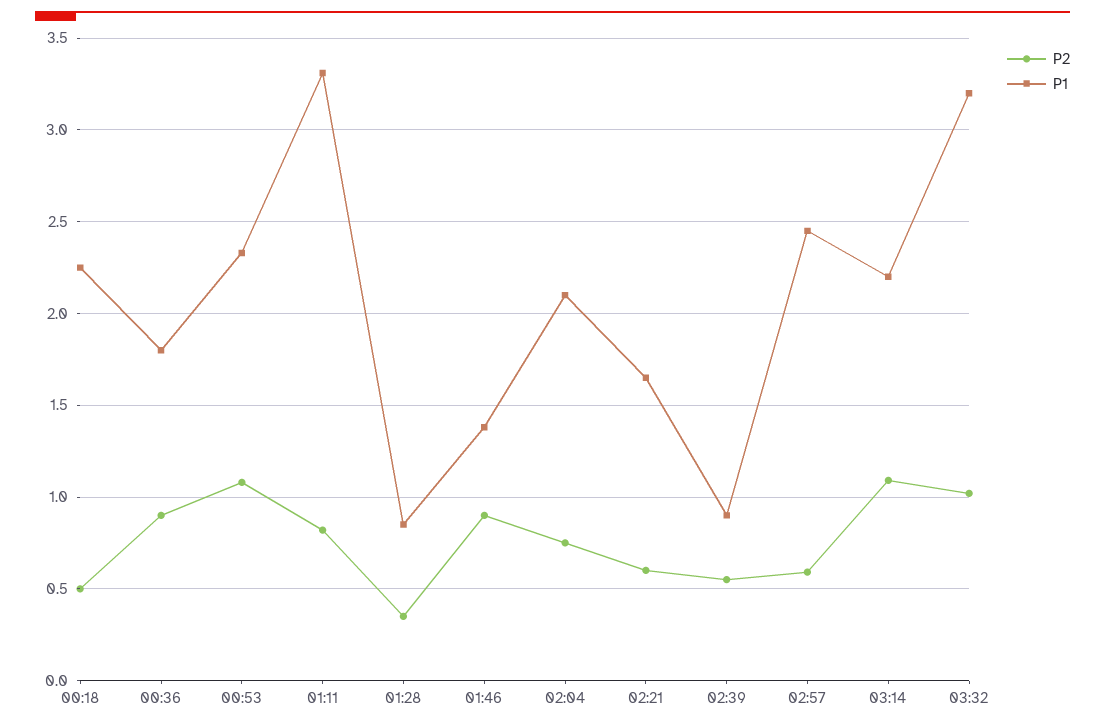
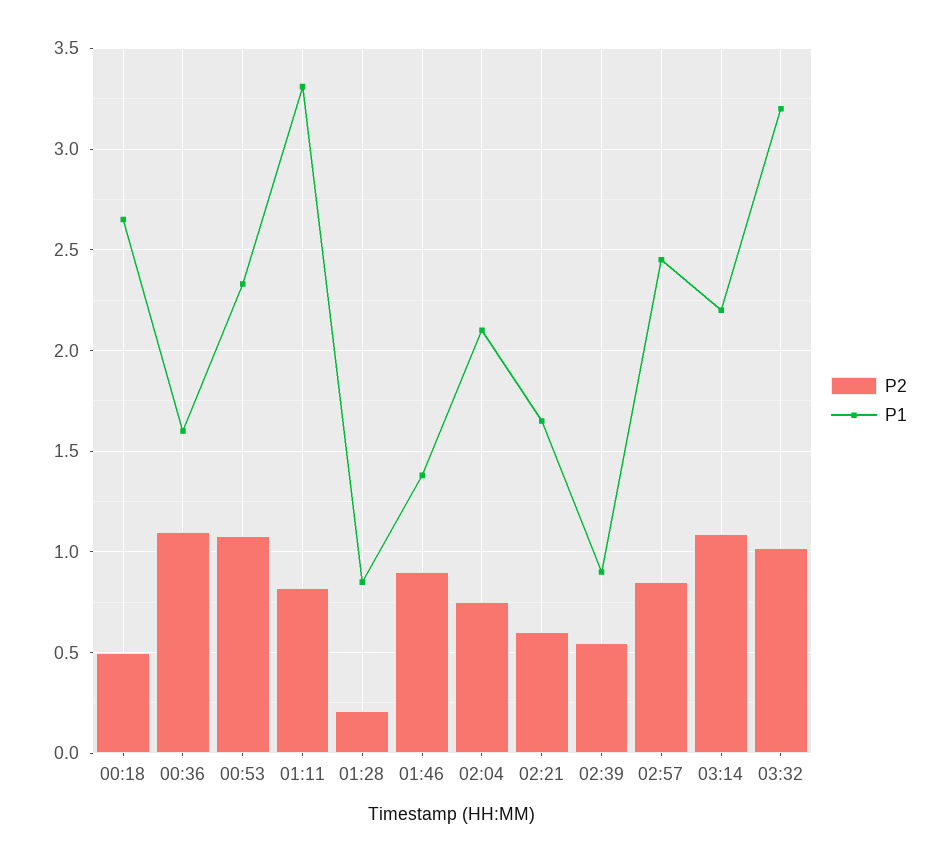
P1, 00:18: 2.25 -> 2.65
P2, 00:36: 0.9 -> 1.1
P1, 00:36: 1.8 -> 1.6
P2, 01:28: 0.35 -> 0.2
P2, 02:57: 0.6 -> 0.85

